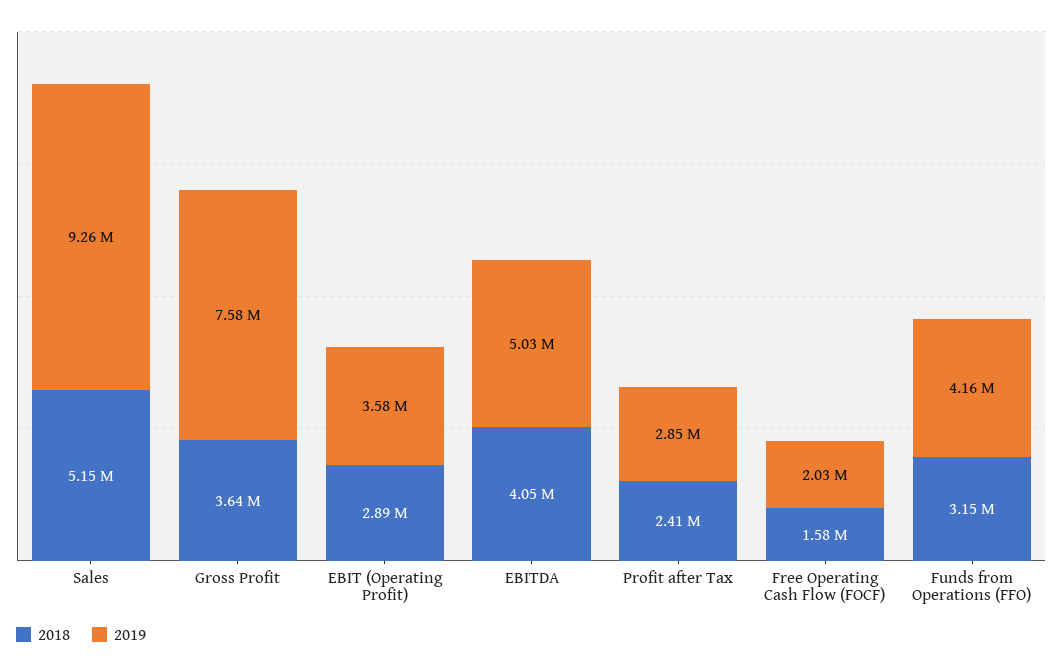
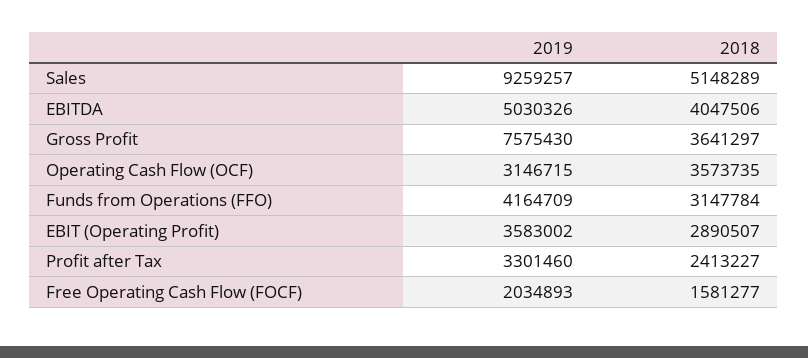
2019, Profit after Tax: 2850000 -> 3301460
2019, Operating Cash Flow (OCF): none -> 3146715
2018, Operating Cash Flow (OCF): none -> 3573735

